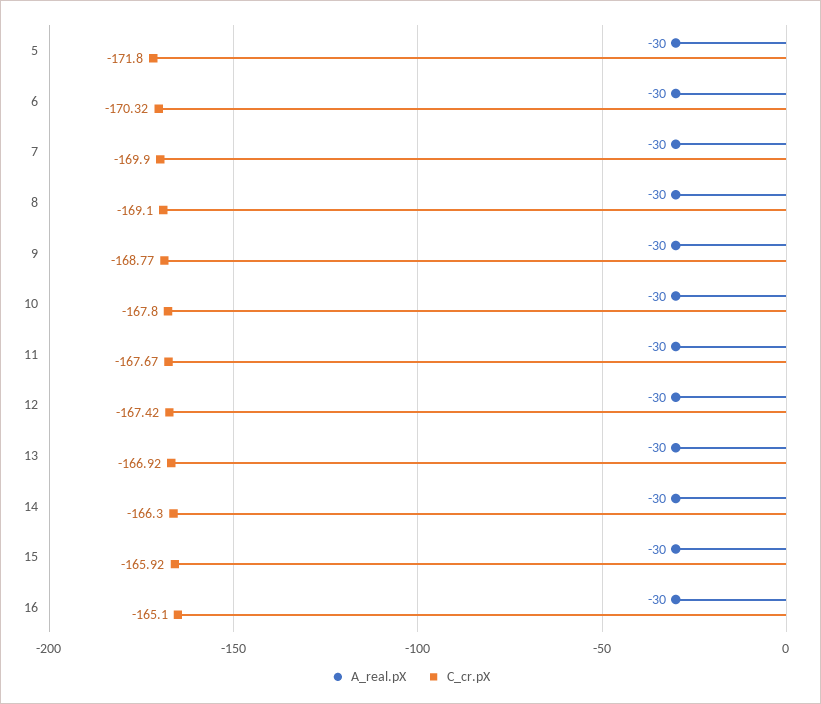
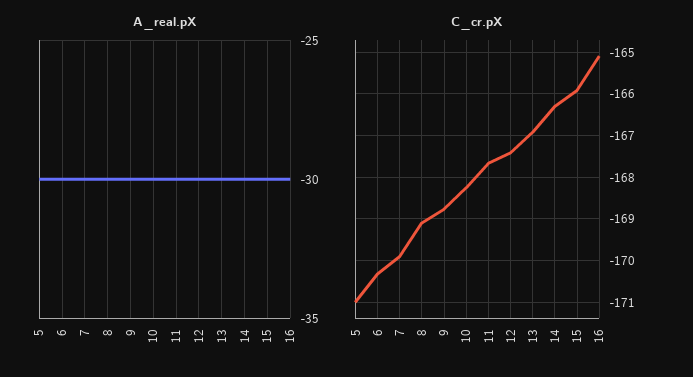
C_cr.pX, 5: -171.8 -> -171
C_cr.pX, 10: -167.8 -> -168.2

